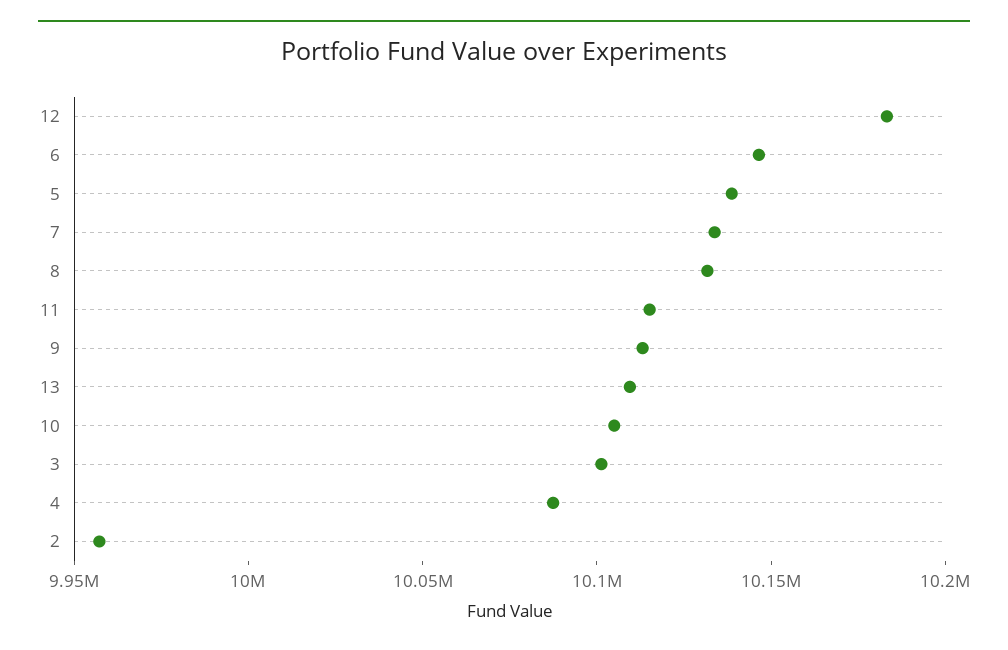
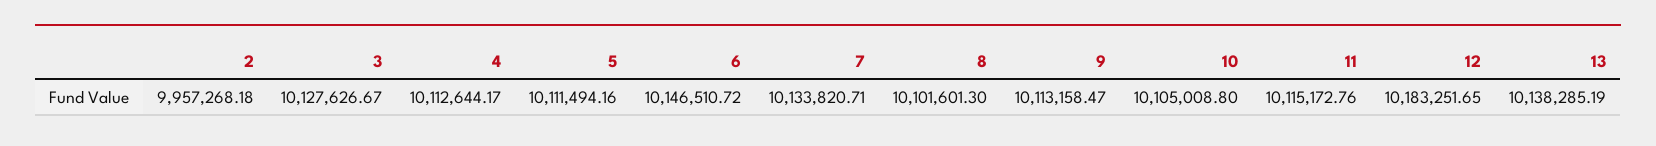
5: 10140000 -> 10111494.16
8: 10130000 -> 10101601.3
13: 10110000 -> 10138285.19
3: 10100000 -> 10127626.67
4: 10090000 -> 10112644.17

